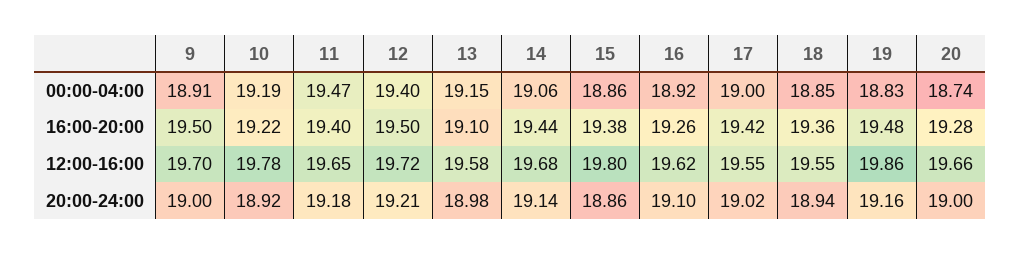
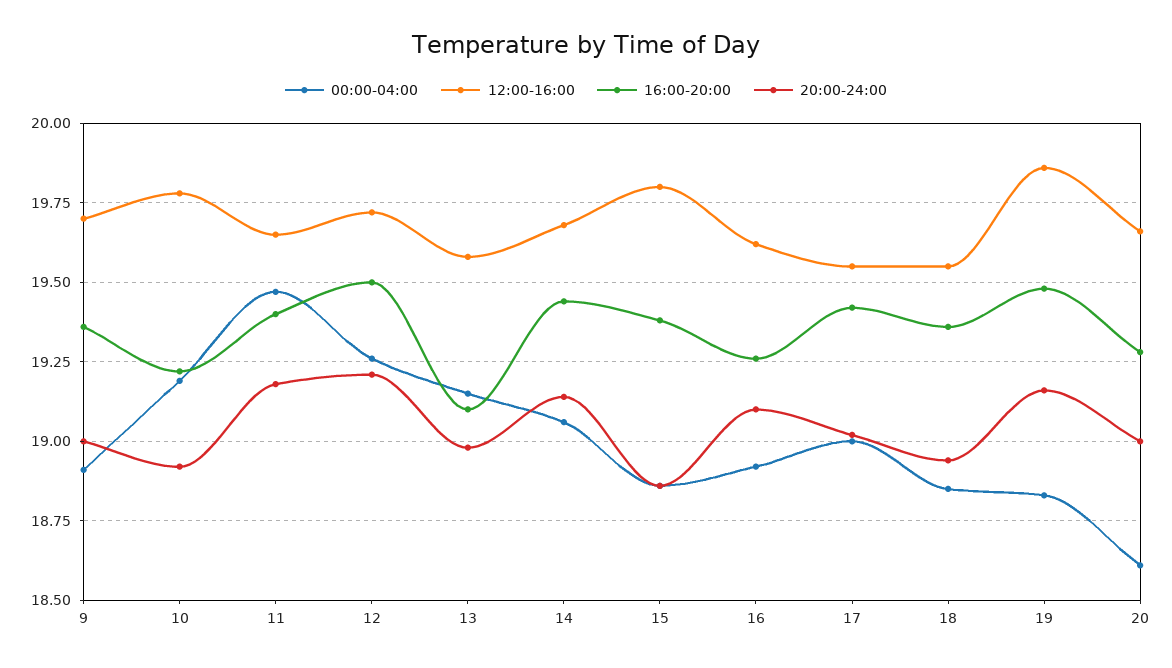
00:00-04:00, 12: 19.4 -> 19.25
00:00-04:00, 20: 18.74 -> 18.6
16:00-20:00, 9: 19.5 -> 19.35

